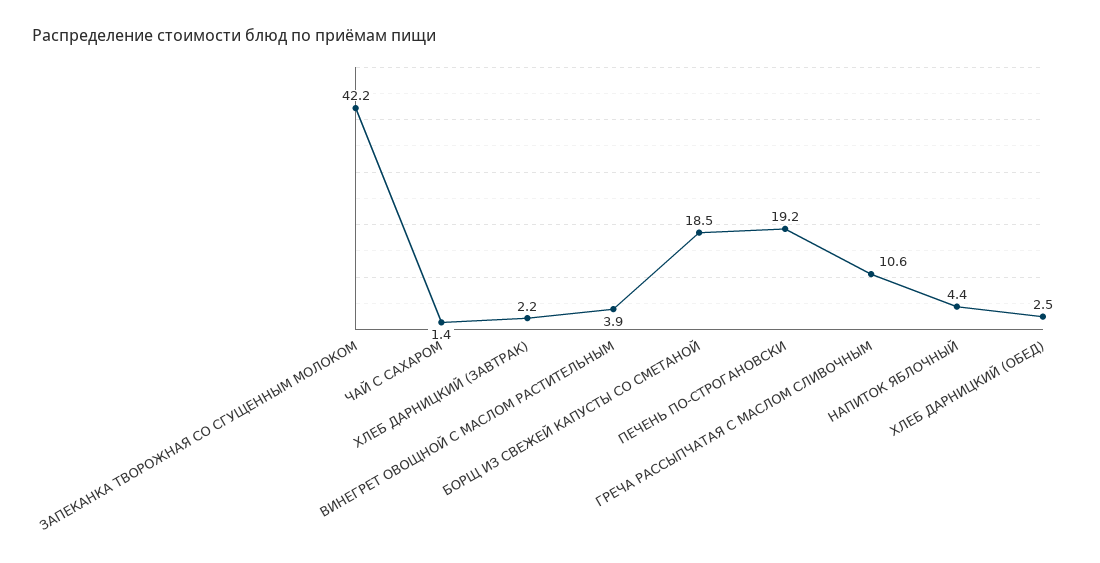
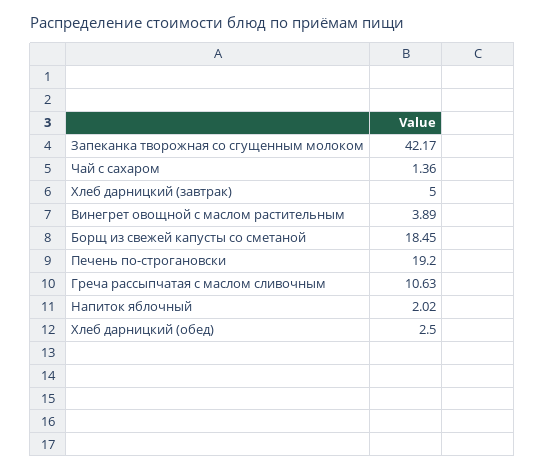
ХЛЕБ ДАРНИЦКИЙ (ЗАВТРАК): 2.2 -> 5
НАПИТОК ЯБЛОЧНЫЙ: 4.4 -> 2.02

